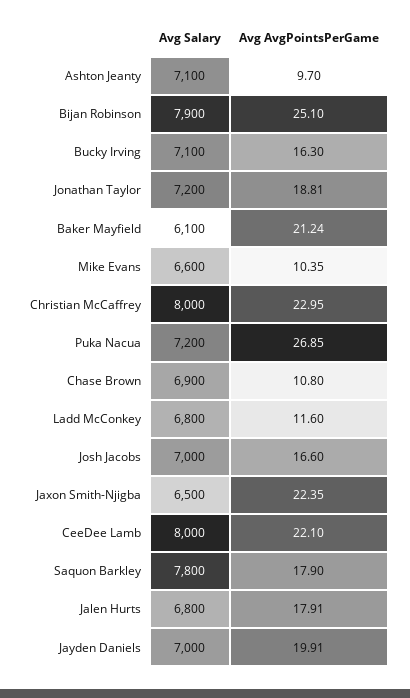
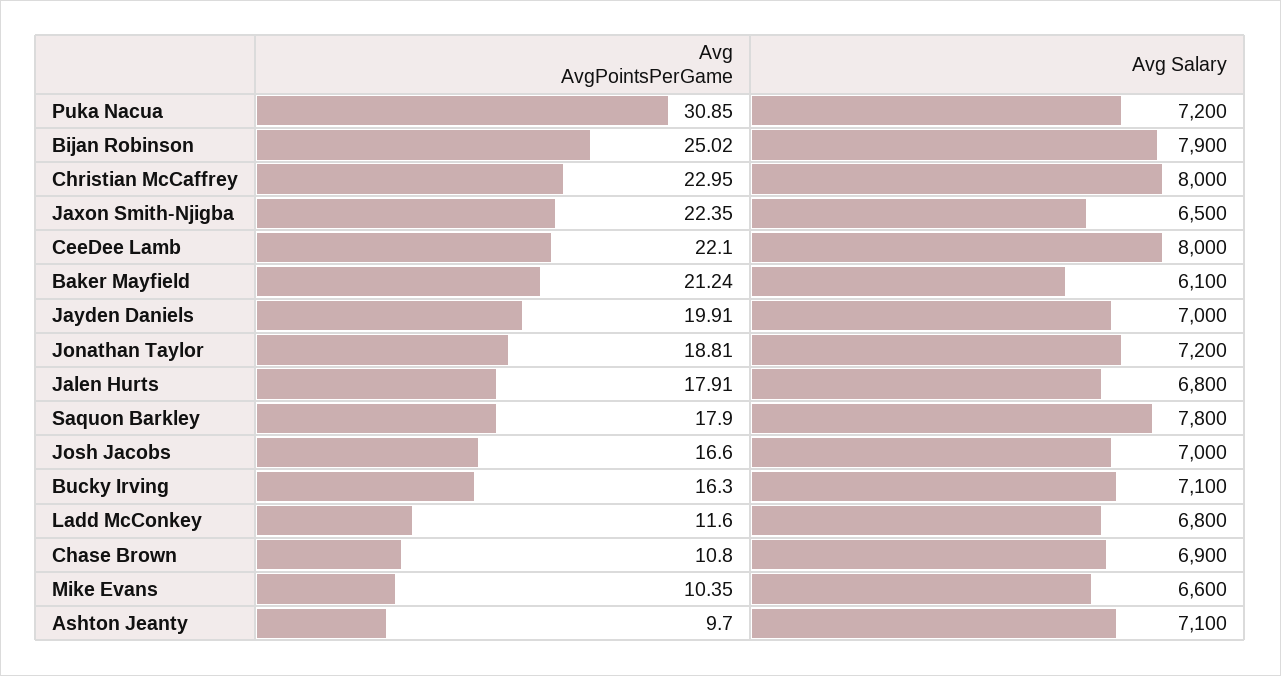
Avg AvgPointsPerGame, Bijan Robinson: 25.1 -> 25.02
Avg AvgPointsPerGame, Puka Nacua: 26.85 -> 30.85

